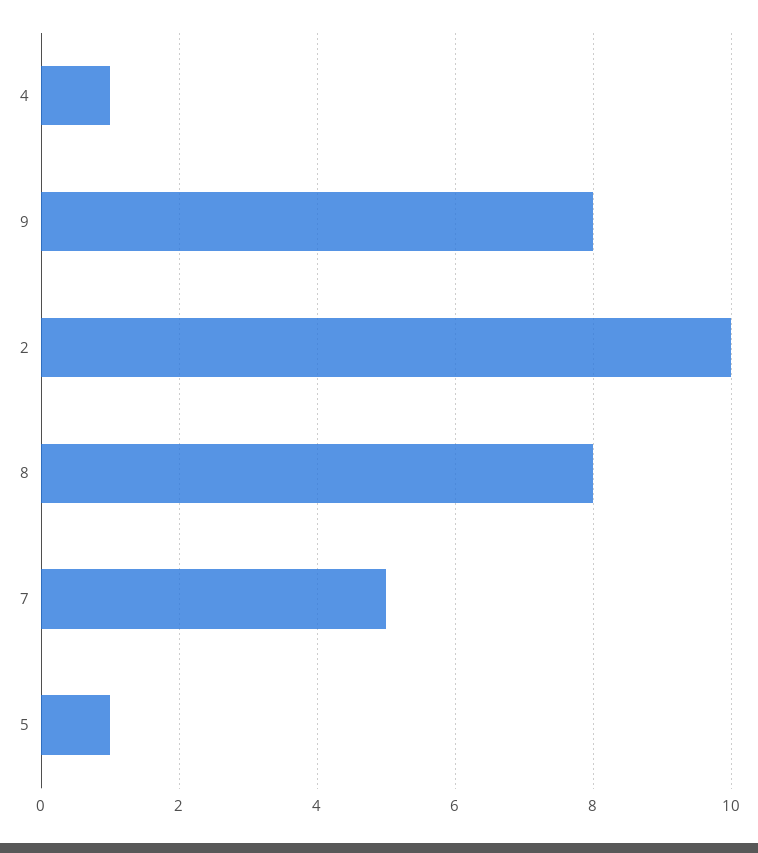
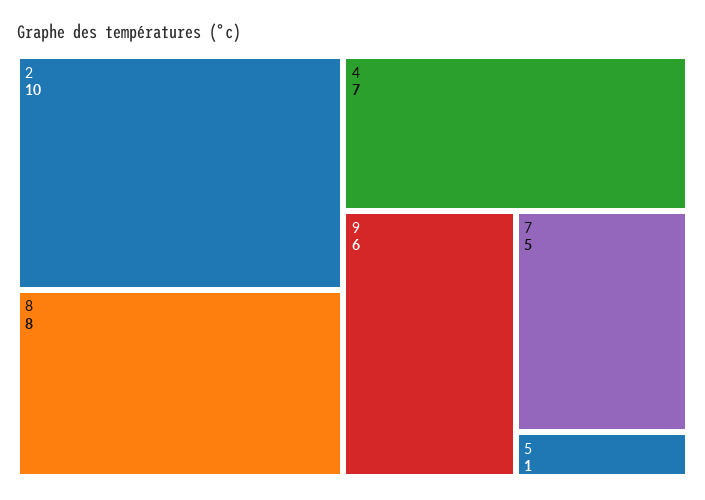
4: 1 -> 7
9: 8 -> 6

